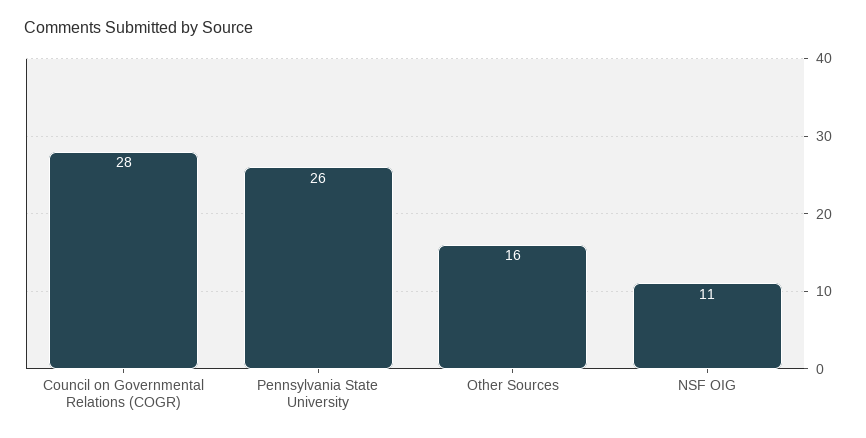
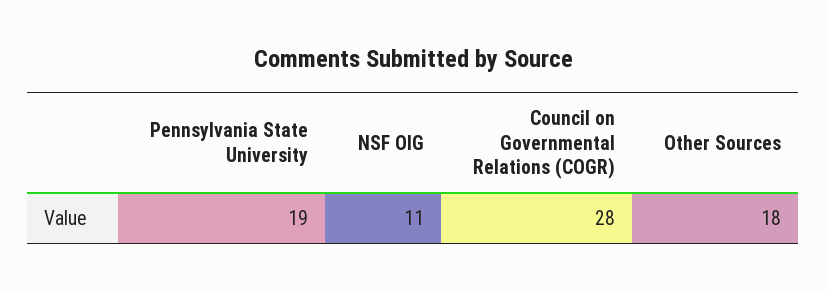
Pennsylvania State University: 26 -> 19
Other Sources: 16 -> 18

